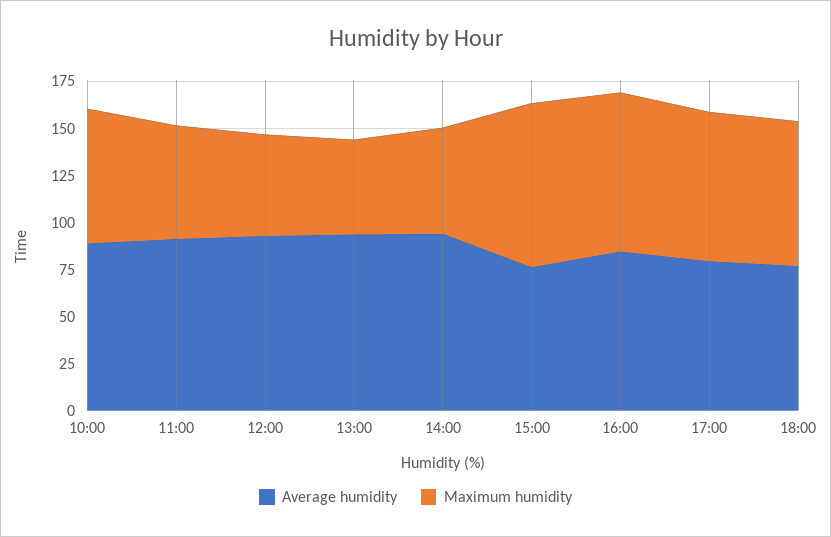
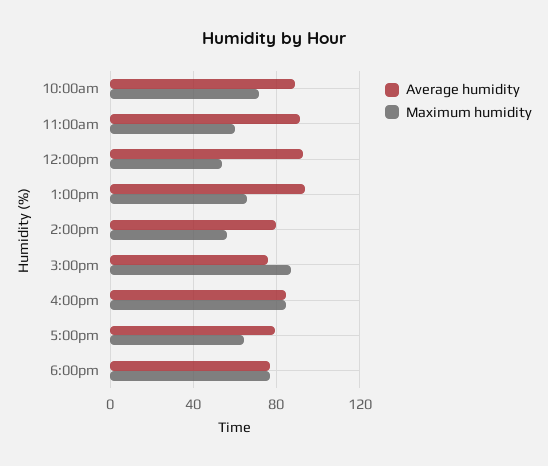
Maximum humidity, 13:00: 50 -> 65
Average humidity, 14:00: 95 -> 80
Maximum humidity, 17:00: 80 -> 65

